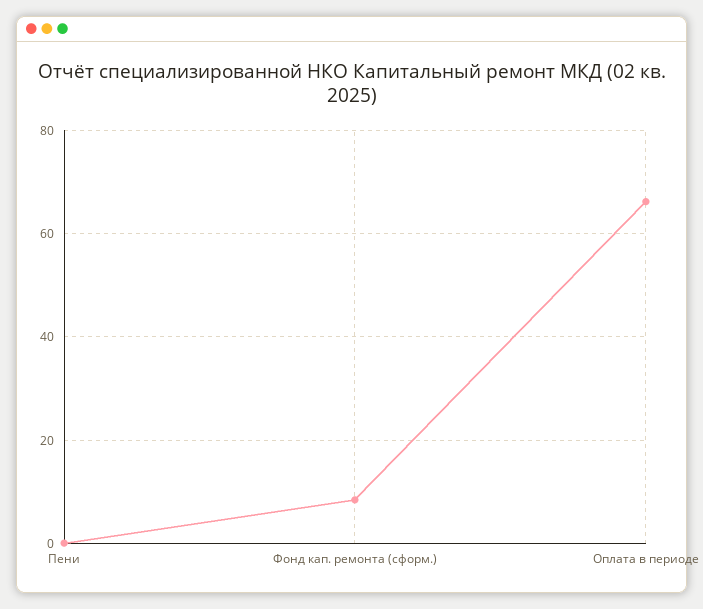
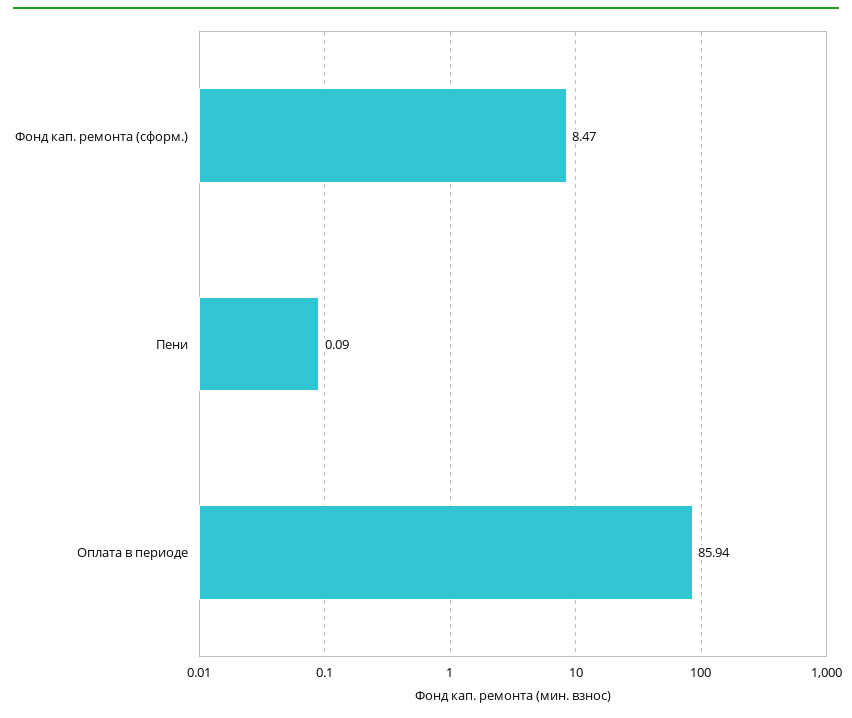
Оплата в периоде: 66 -> 85.94

